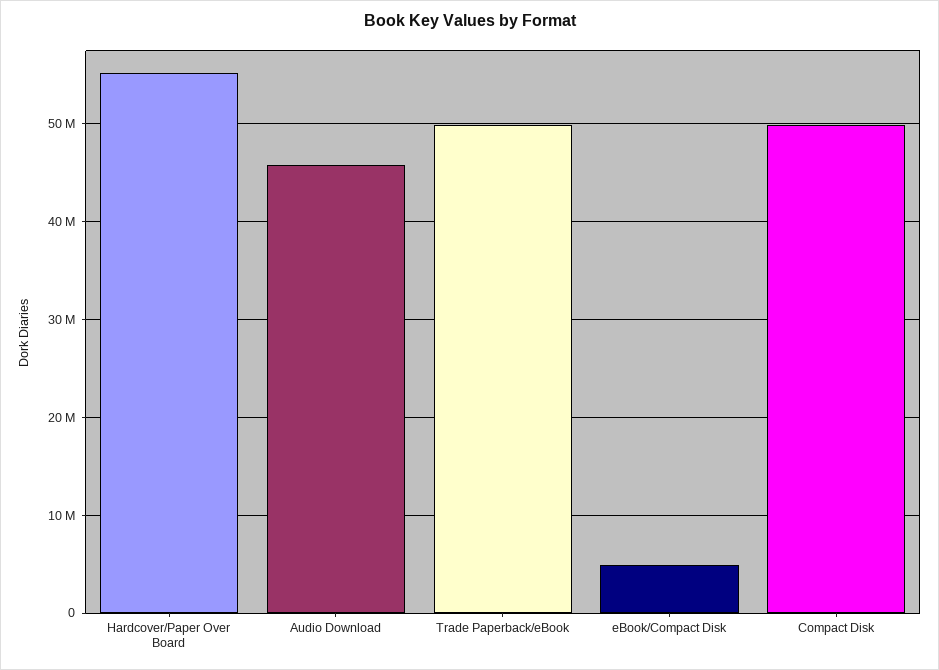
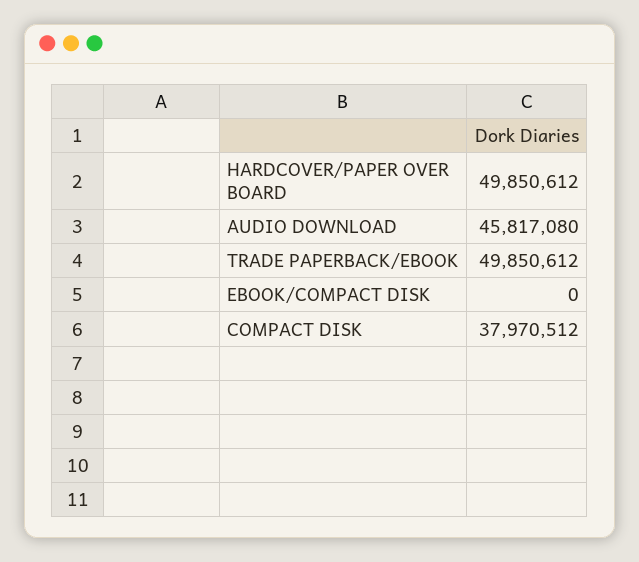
Hardcover/Paper Over Board: 55000000 -> 49850612
eBook/Compact Disk: 5000000 -> 0
Compact Disk: 50000000 -> 37970512

